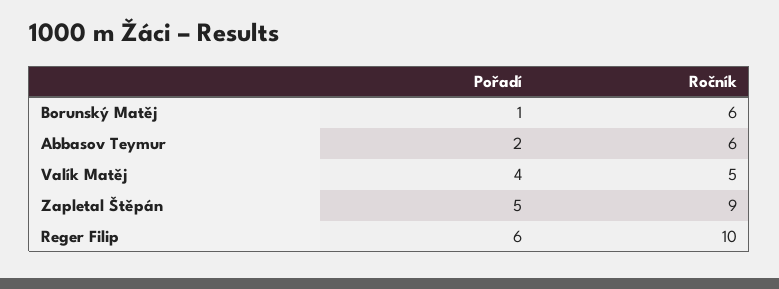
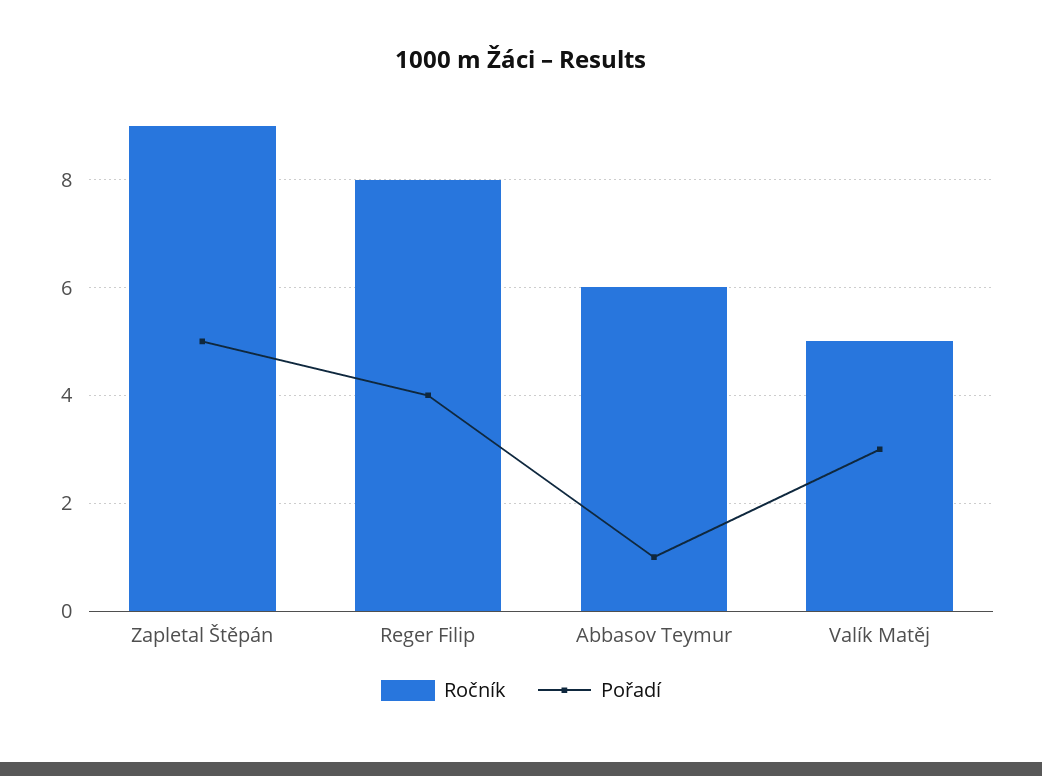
Pořadí, Borunský Matěj: 1 -> none
Ročník, Borunský Matěj: 6 -> none
Pořadí, Abbasov Teymur: 2 -> 1
Pořadí, Valík Matěj: 4 -> 3
Pořadí, Reger Filip: 6 -> 4
Ročník, Reger Filip: 10 -> 8

